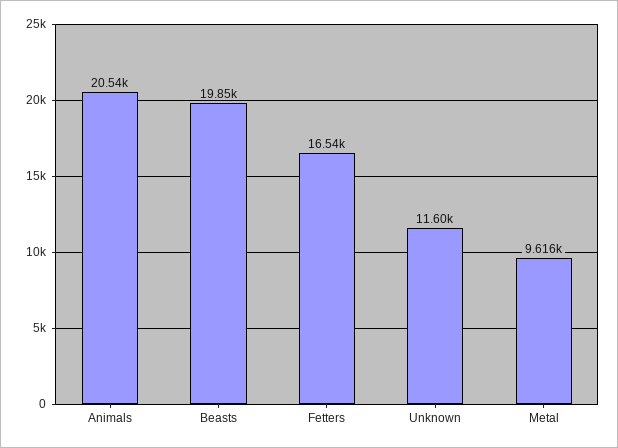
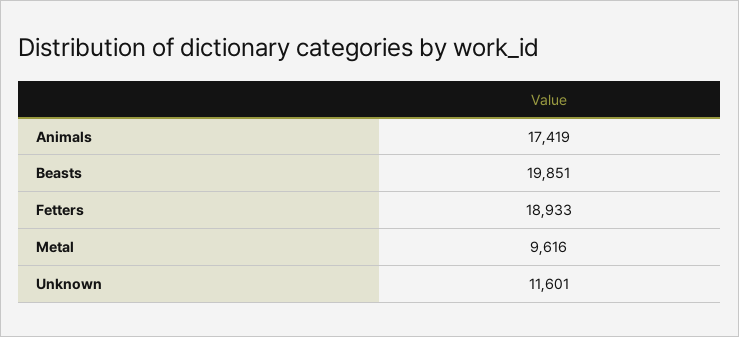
Animals: 20540 -> 17419
Fetters: 16540 -> 18933

